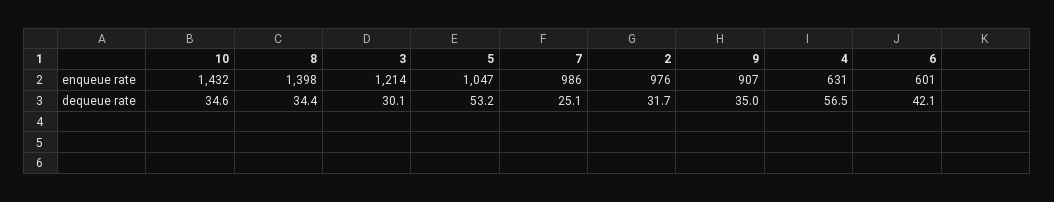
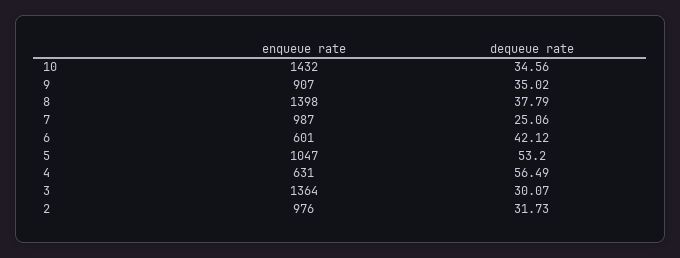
3, enqueue rate: 1214 -> 1364
7, enqueue rate: 986 -> 987
8, dequeue rate: 34.4 -> 37.79

